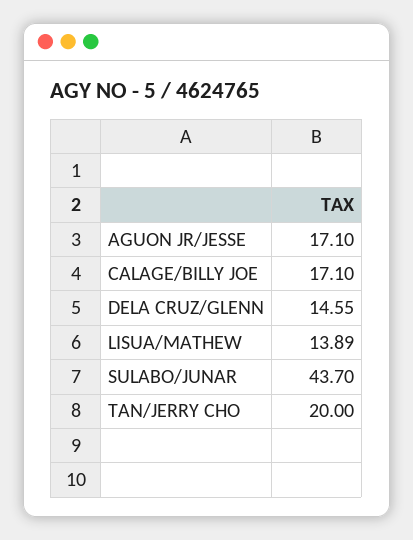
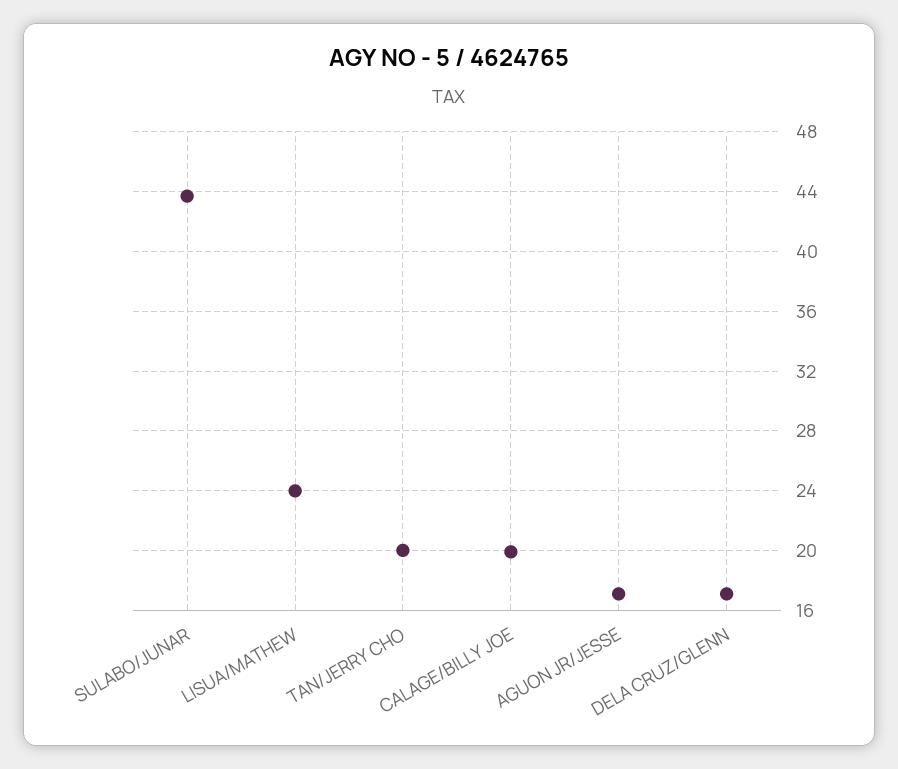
CALAGE/BILLY JOE: 17.1 -> 20
DELA CRUZ/GLENN: 14.55 -> 17
LISUA/MATHEW: 13.89 -> 24

